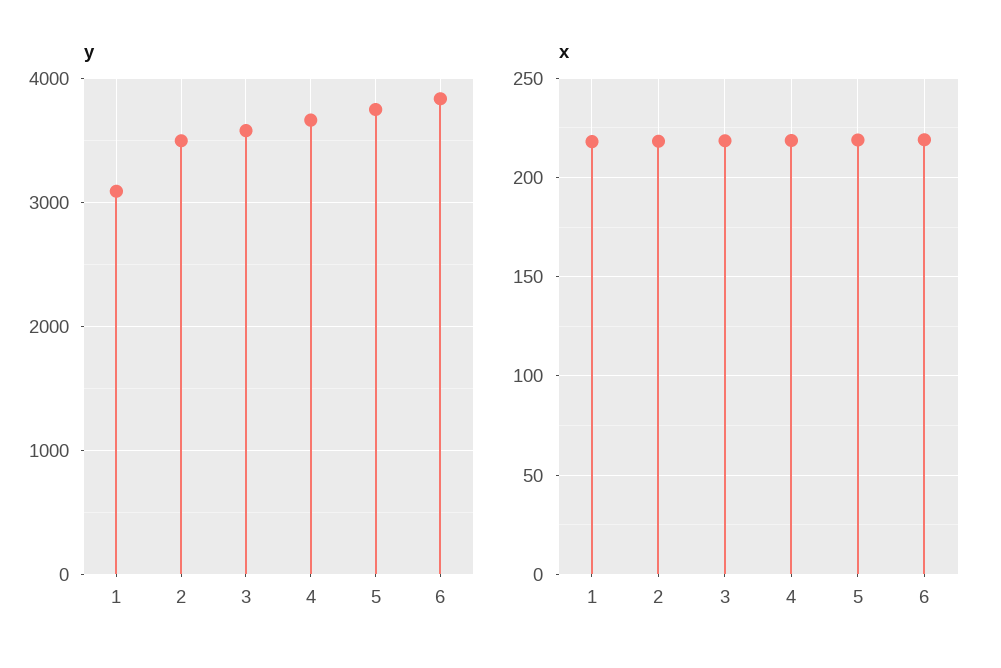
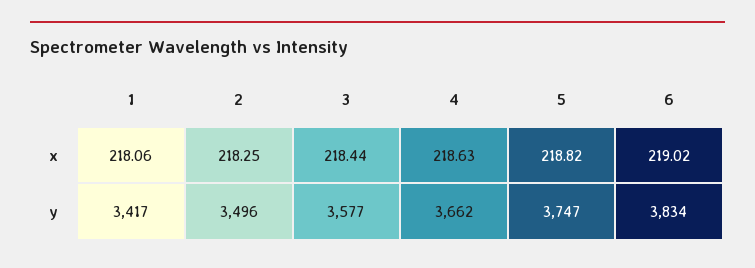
y, 1: 3100 -> 3417

